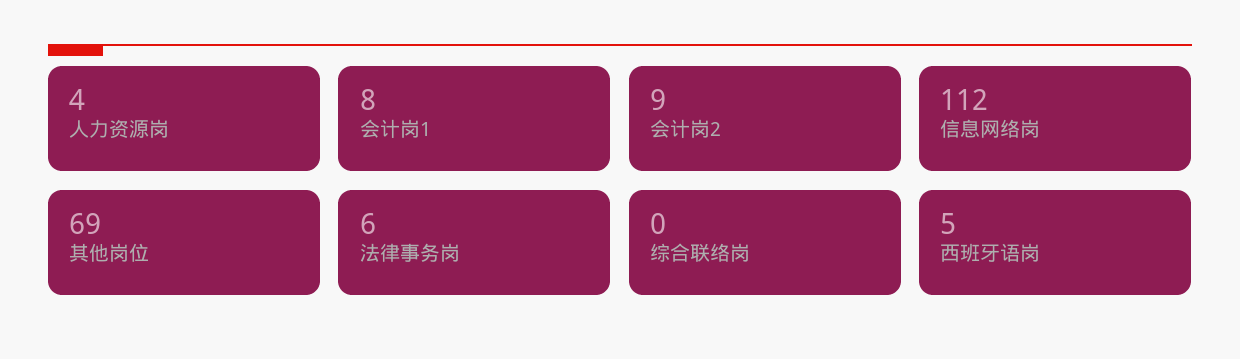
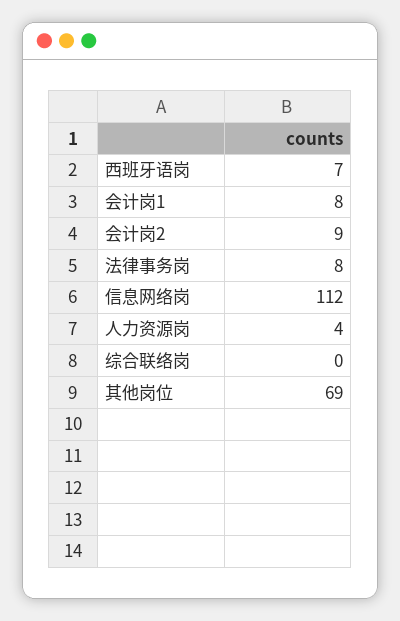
法律事务岗: 6 -> 8
西班牙语岗: 5 -> 7

